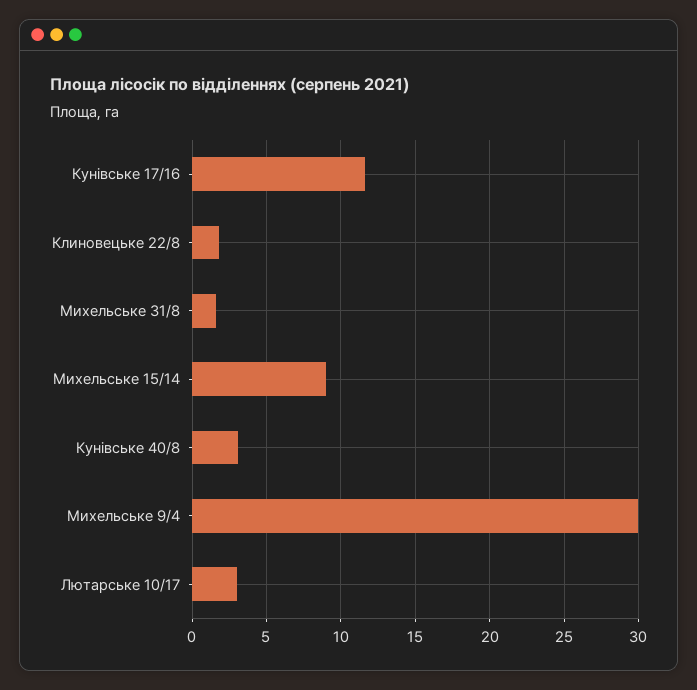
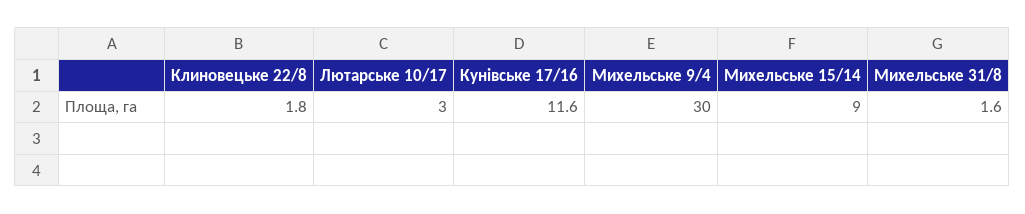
Кунівське 40/8: 3 -> none

